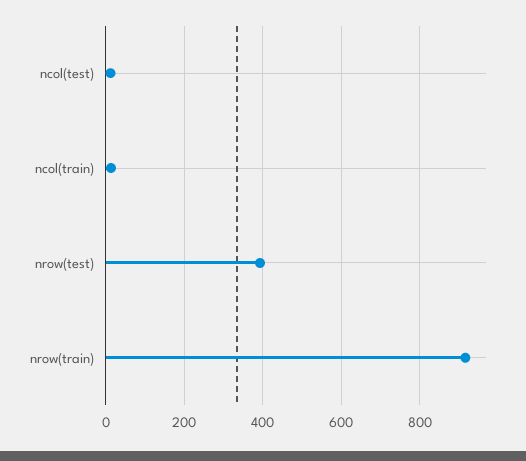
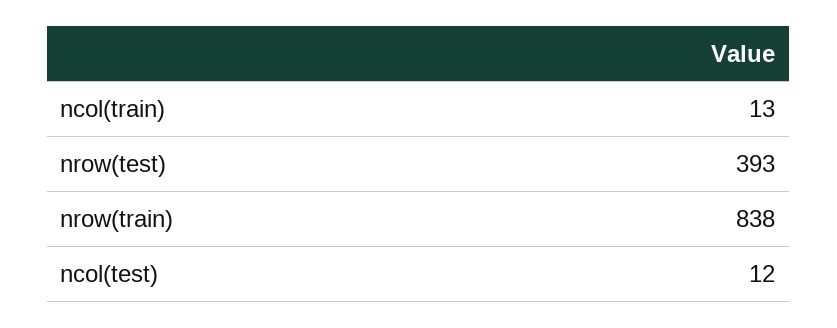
nrow(train): 920 -> 838

